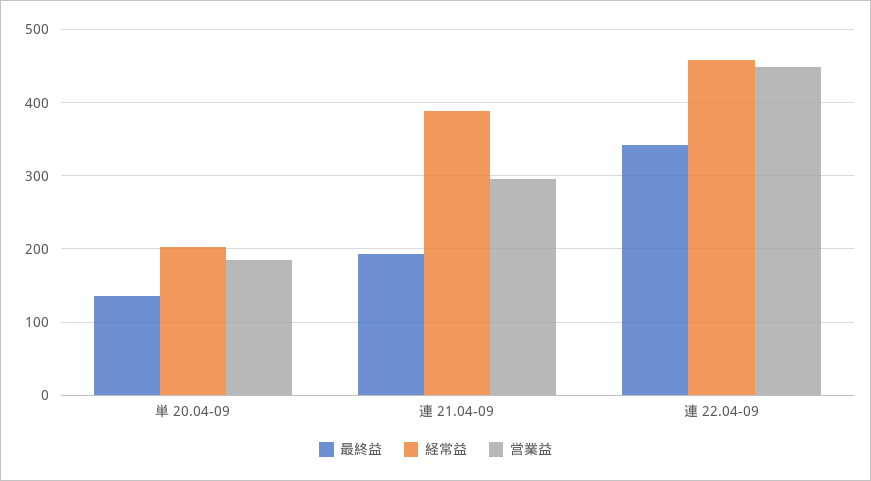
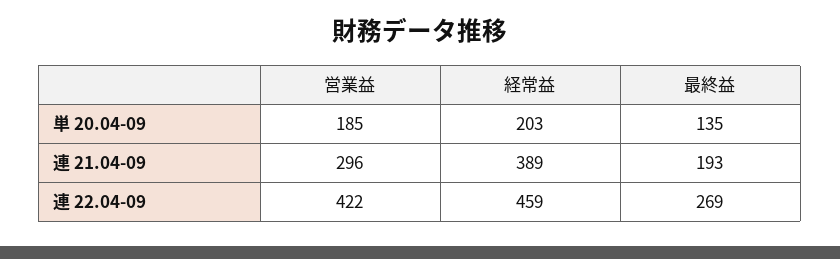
最終益, 連 22.04-09: 340 -> 269
営業益, 連 22.04-09: 450 -> 422

